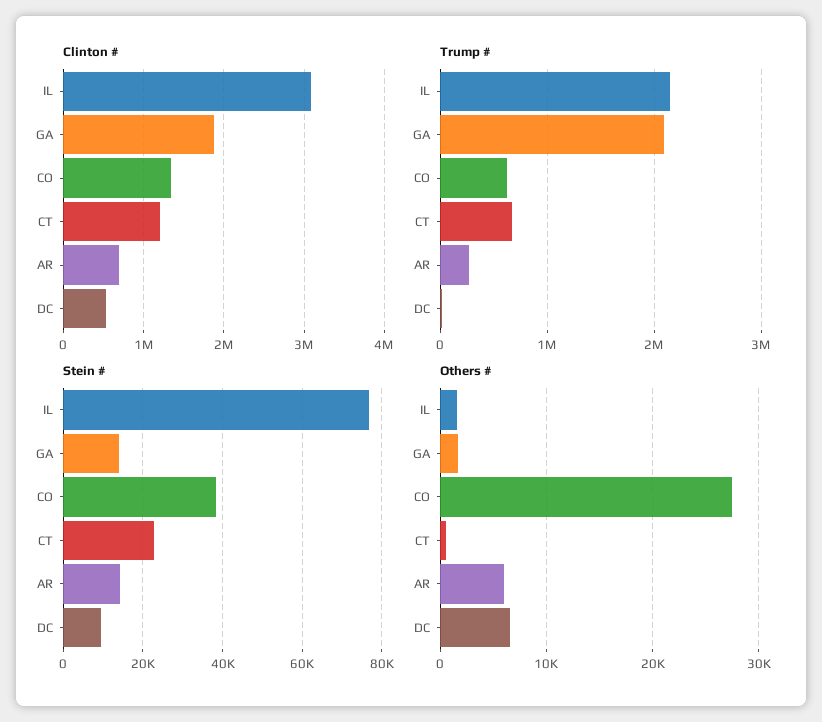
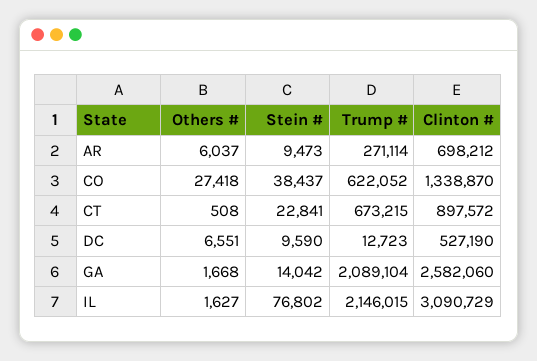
Clinton #, GA: 1900000 -> 2582060
Clinton #, CT: 1200000 -> 897572
Stein #, AR: 14000 -> 9473

